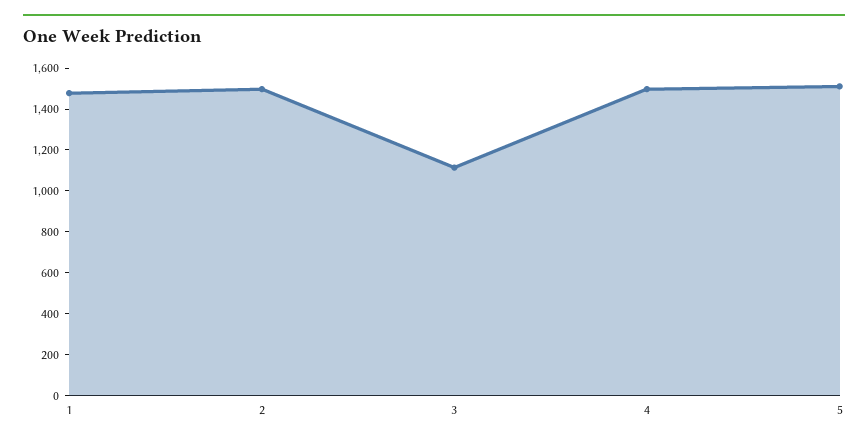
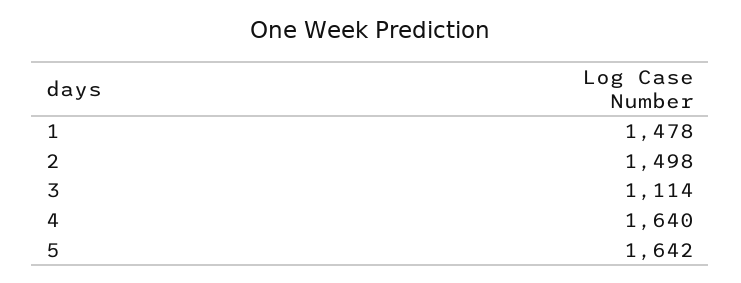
4: 1500 -> 1640
5: 1500 -> 1642

